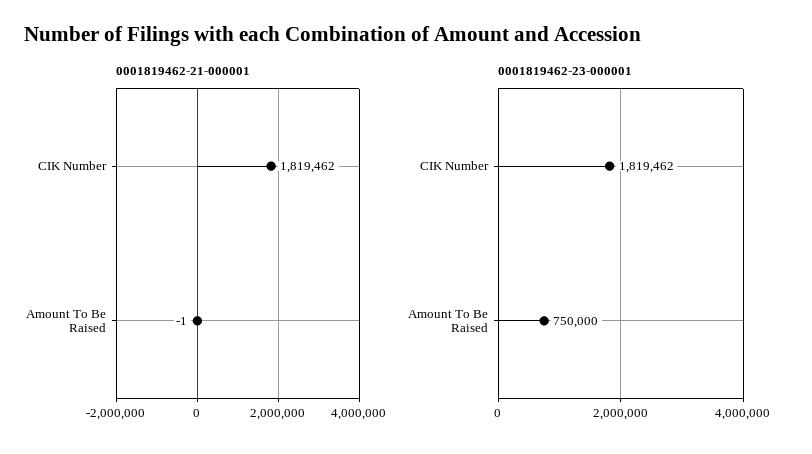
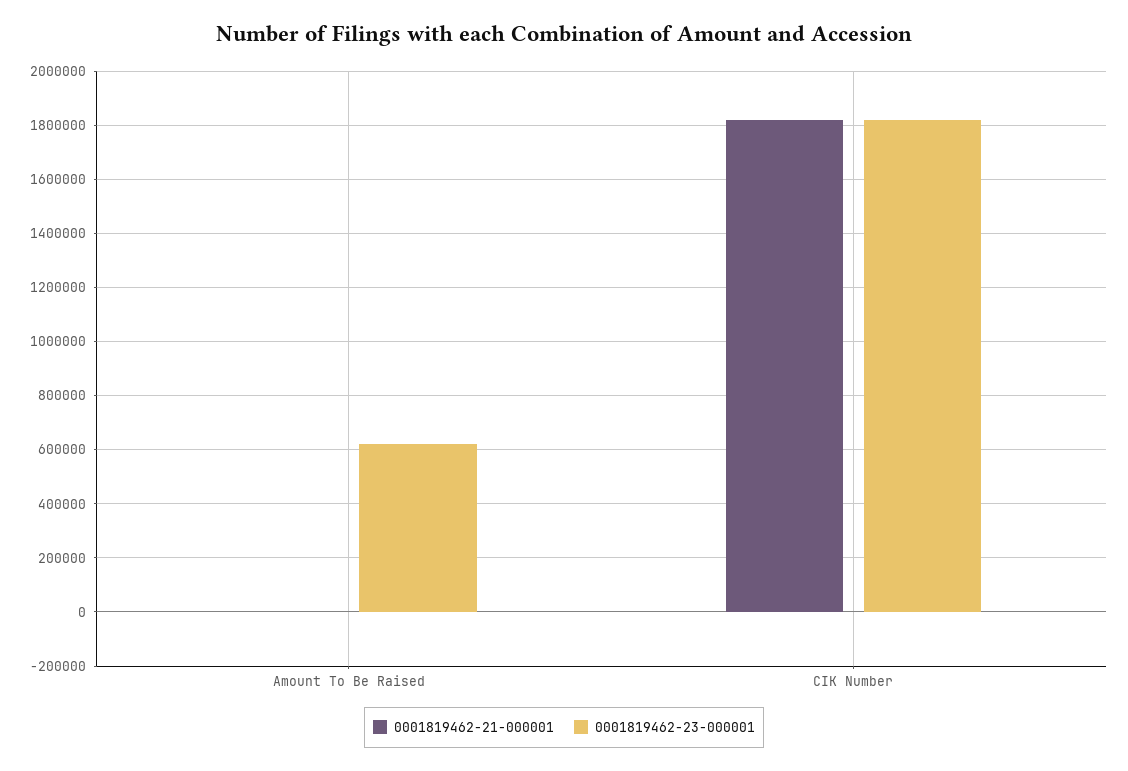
0001819462-23-000001, Amount To Be Raised: 750000 -> 625000

